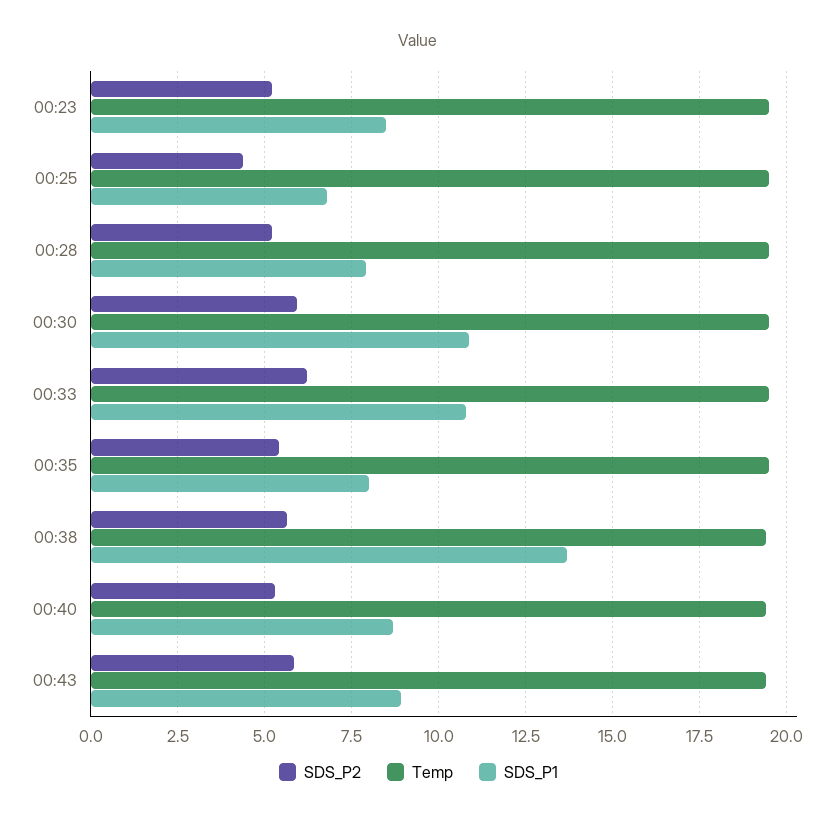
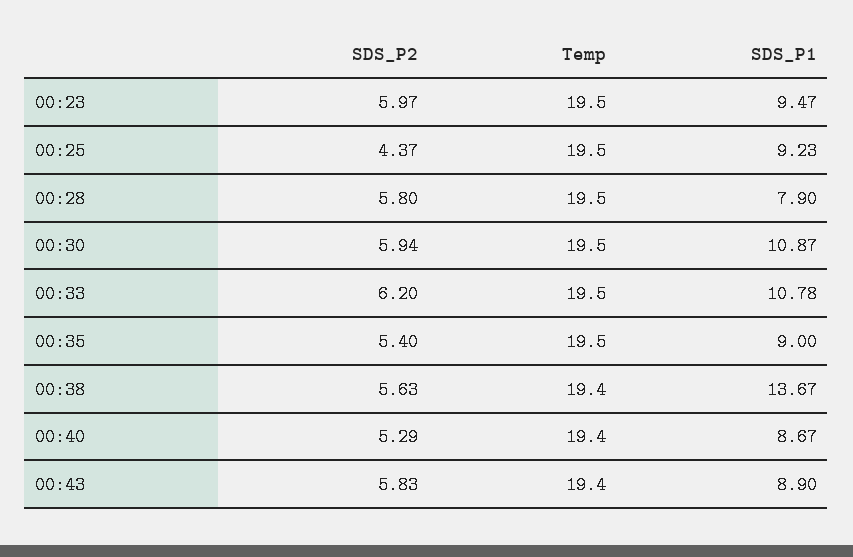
SDS_P2, 00:23: 5.25 -> 5.97
SDS_P1, 00:23: 8.5 -> 9.47
SDS_P1, 00:25: 6.75 -> 9.23
SDS_P2, 00:28: 5.25 -> 5.8
SDS_P1, 00:35: 8 -> 9

